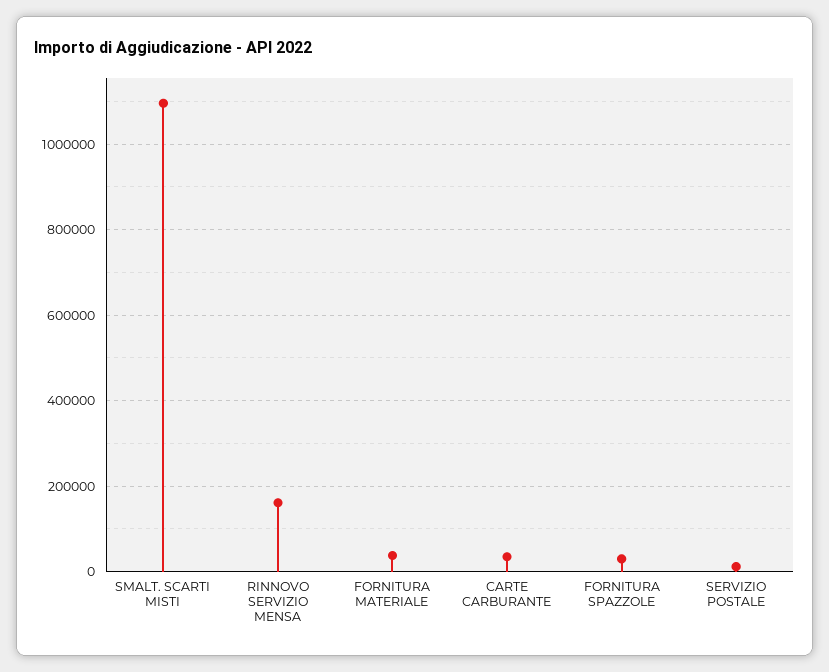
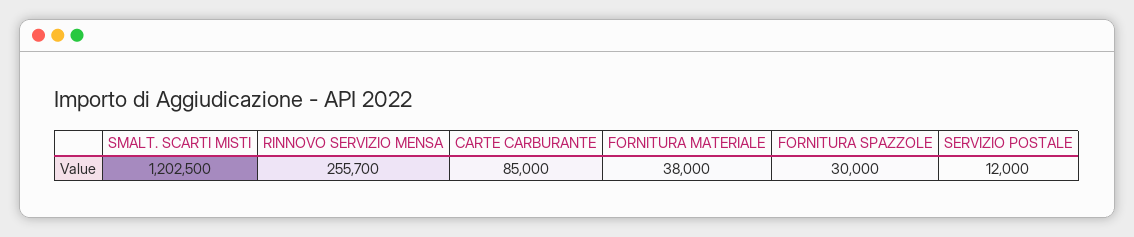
SMALT. SCARTI MISTI: 1100000 -> 1202500
RINNOVO SERVIZIO MENSA: 160000 -> 255700
CARTE CARBURANTE: 40000 -> 85000

